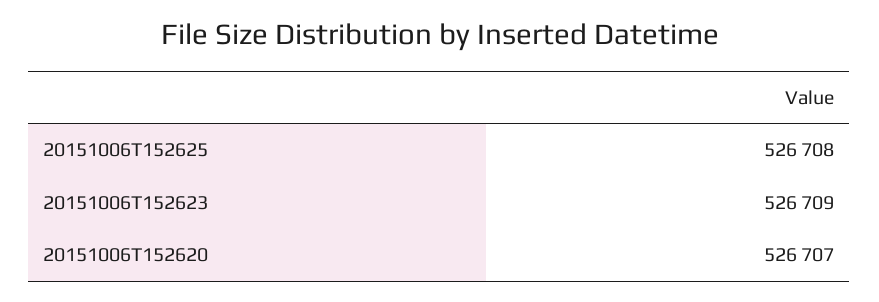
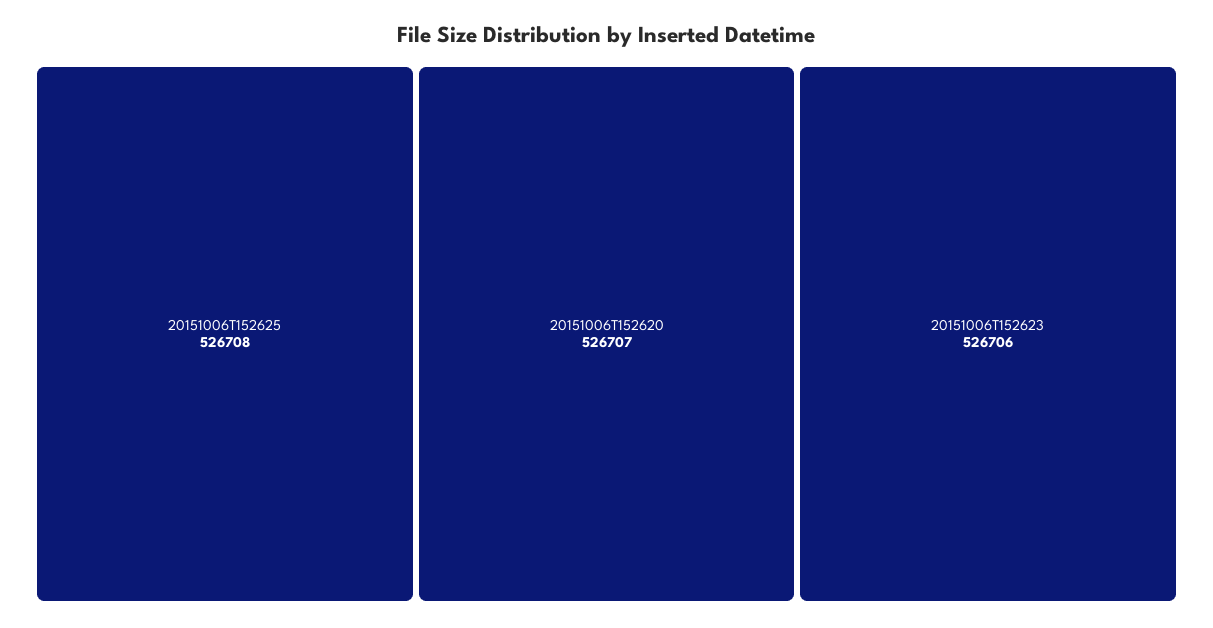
20151006T152623: 526709 -> 526706

